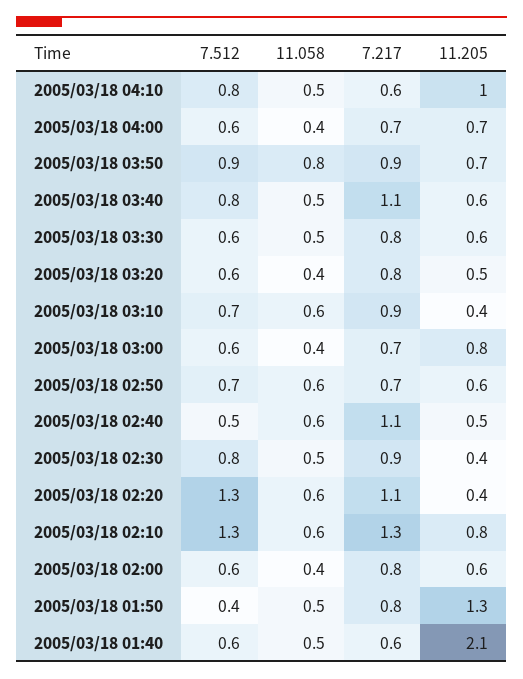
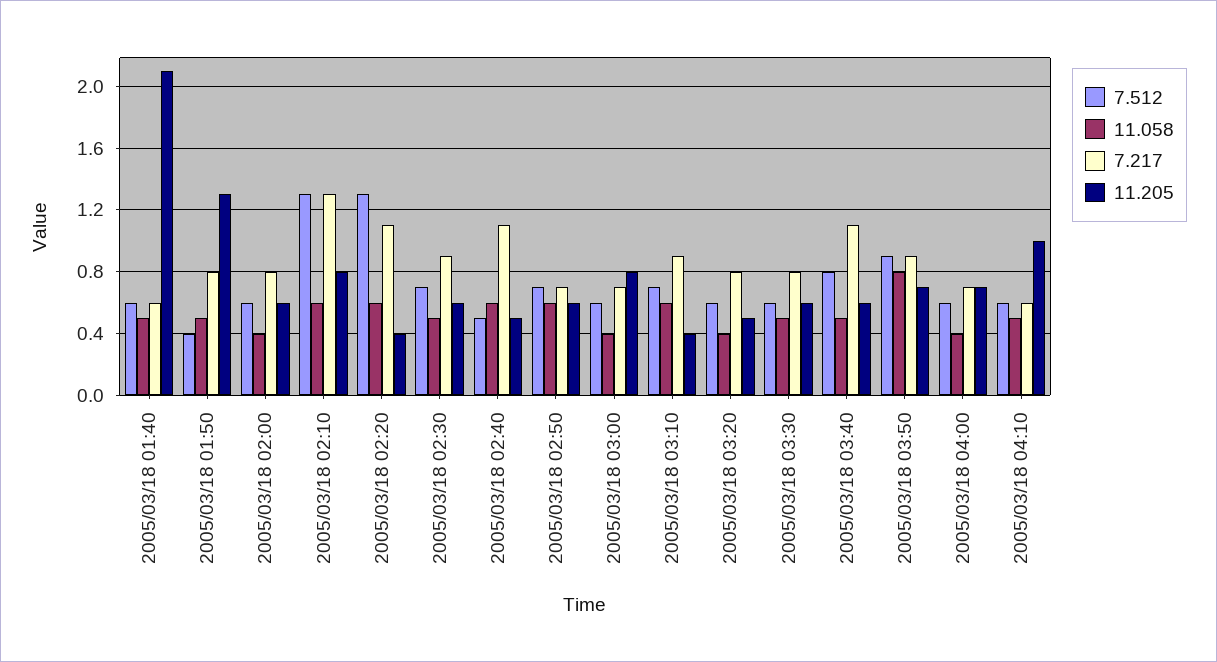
7.512, 2005/03/18 04:10: 0.8 -> 0.6
7.512, 2005/03/18 02:30: 0.8 -> 0.7
11.205, 2005/03/18 02:30: 0.4 -> 0.6

